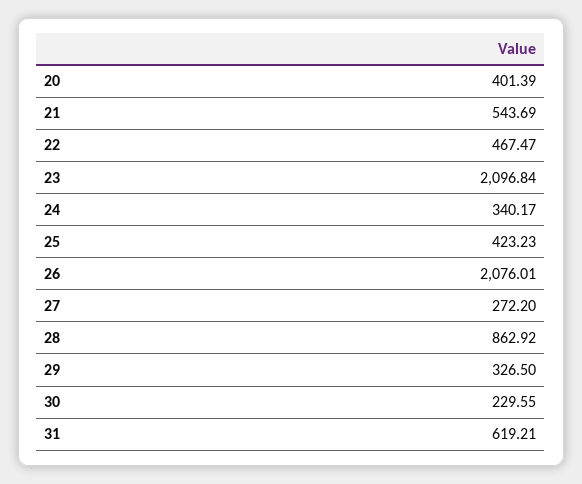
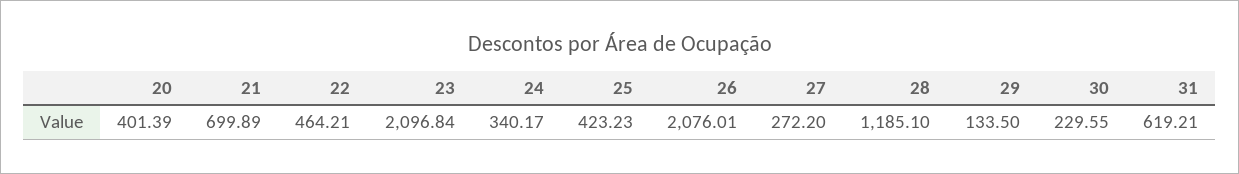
21: 543.69 -> 699.89
22: 467.47 -> 464.21
28: 862.92 -> 1185.1
29: 326.5 -> 133.5

